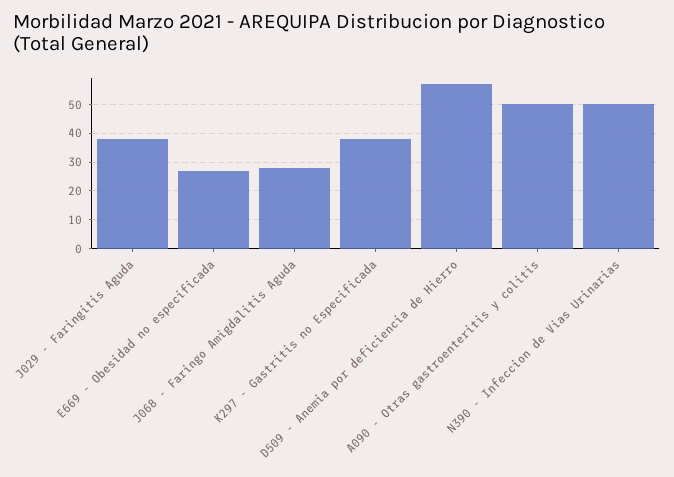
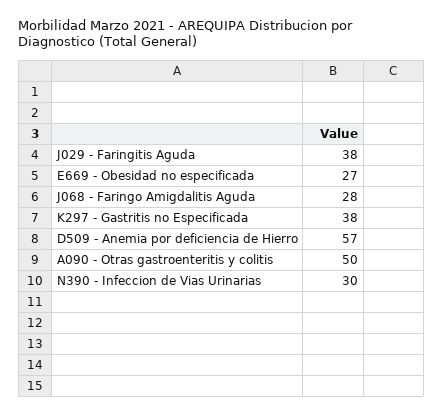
N390 - Infeccion de Vias Urinarias: 50 -> 30

